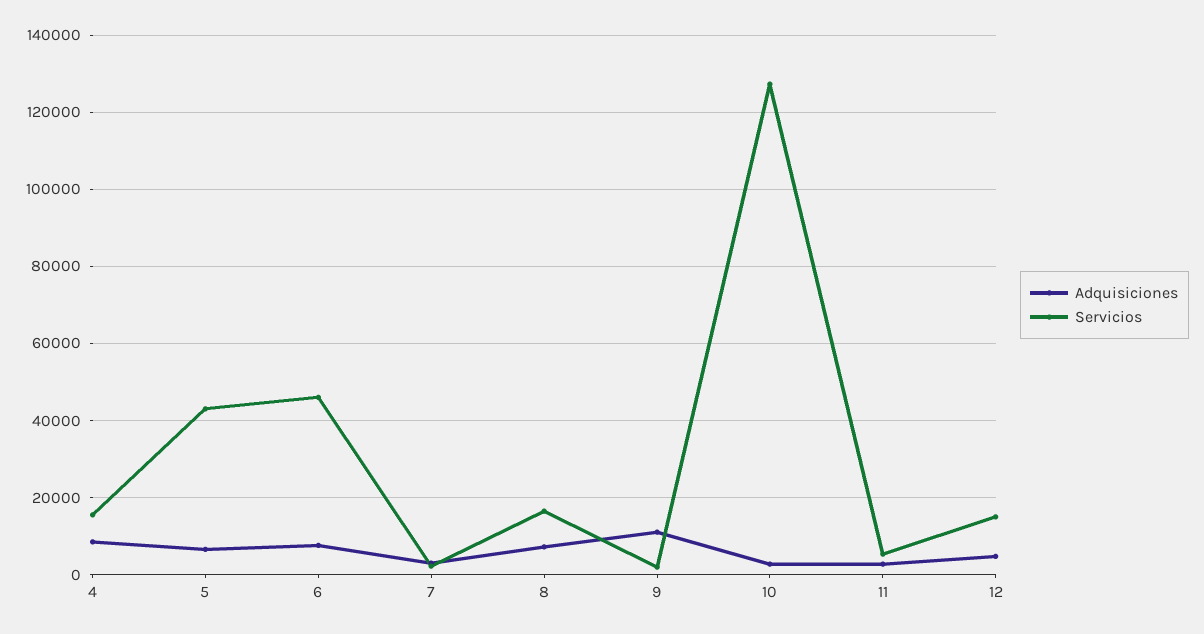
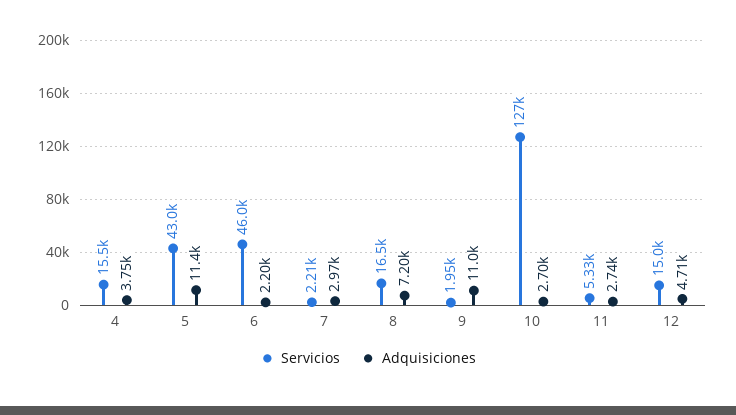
Adquisiciones, 4: 8000 -> 3750
Adquisiciones, 5: 6000 -> 11400
Adquisiciones, 6: 8000 -> 2200

